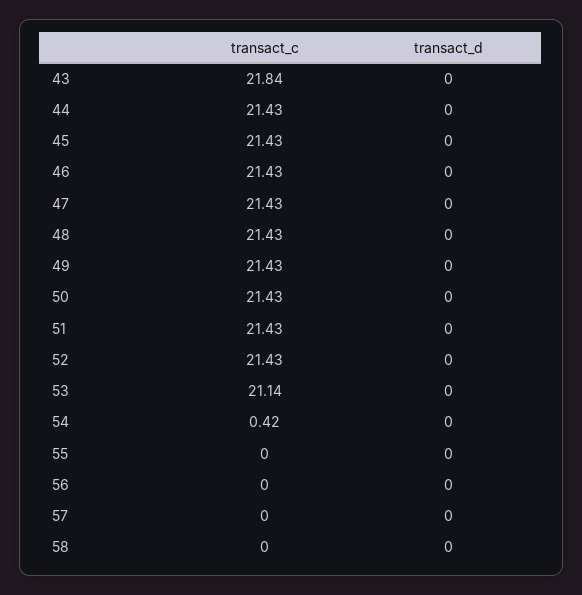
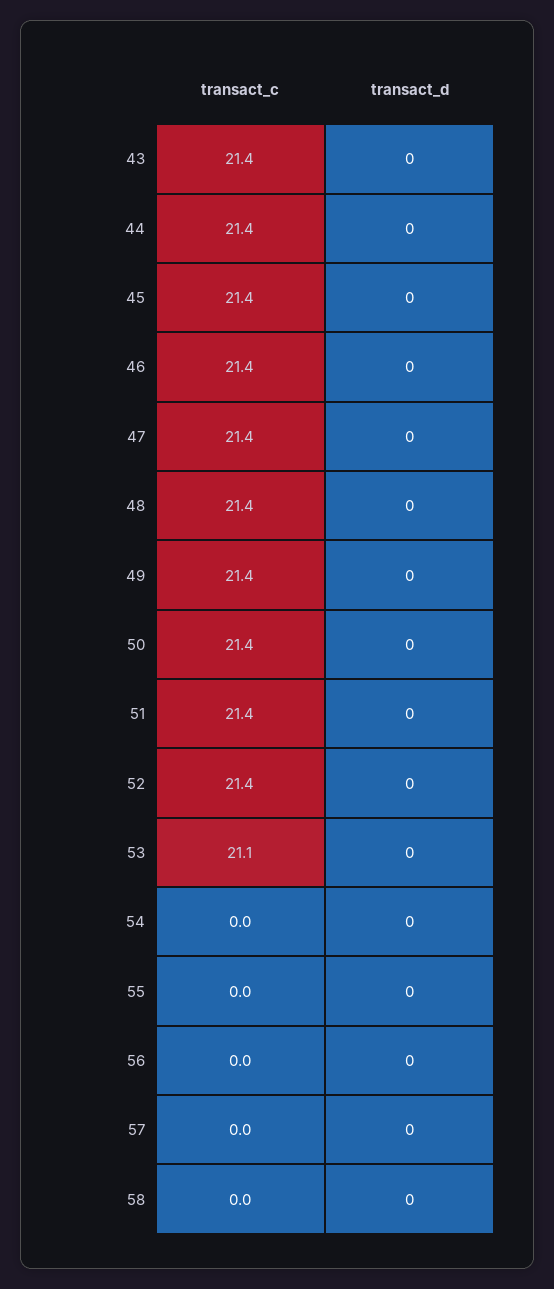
transact_c, 43: 21.84 -> 21.4
transact_c, 54: 0.42 -> 0

